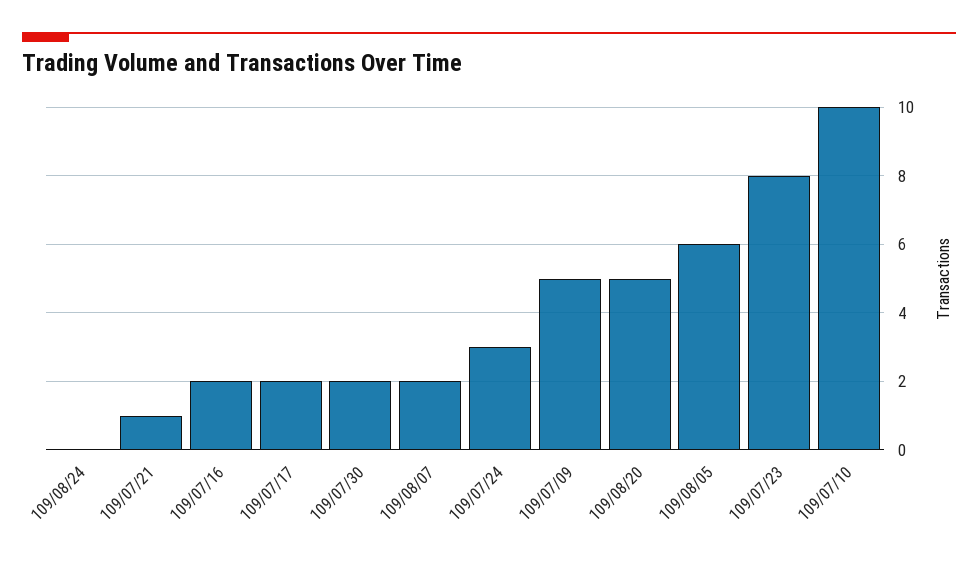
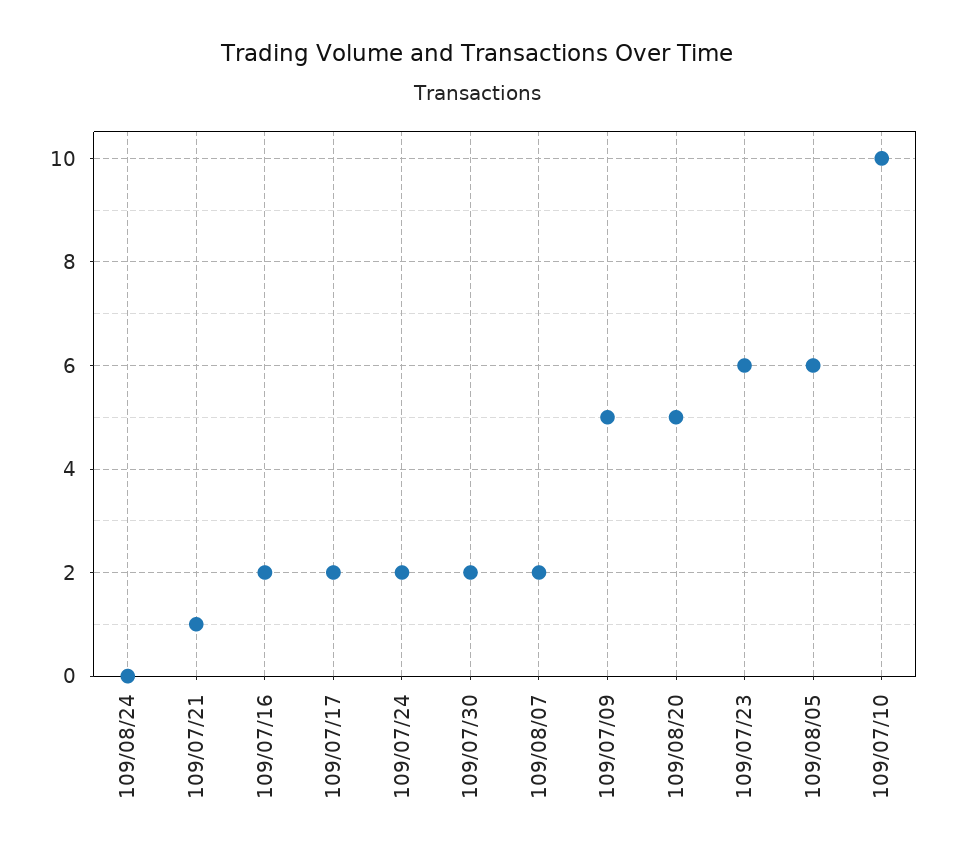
109/07/24: 3 -> 2
109/07/23: 8 -> 6

